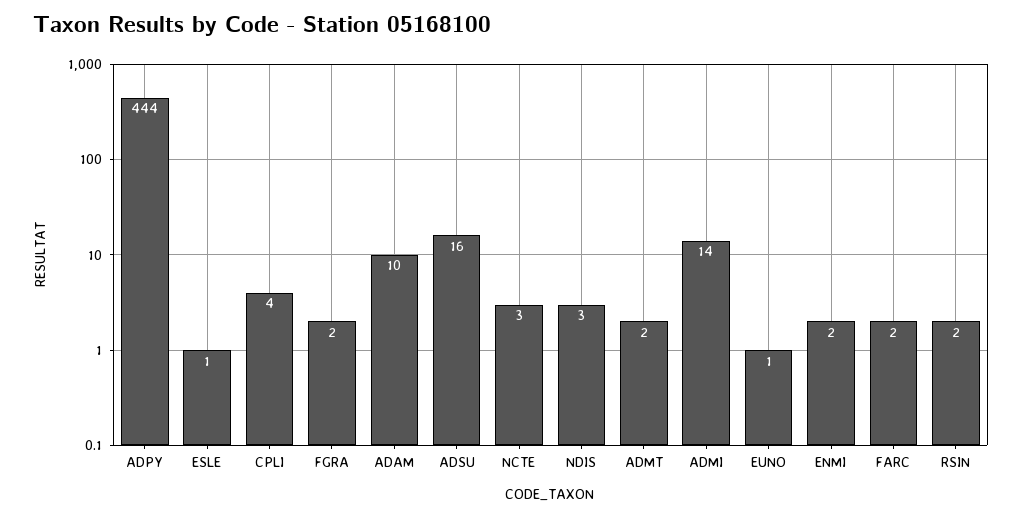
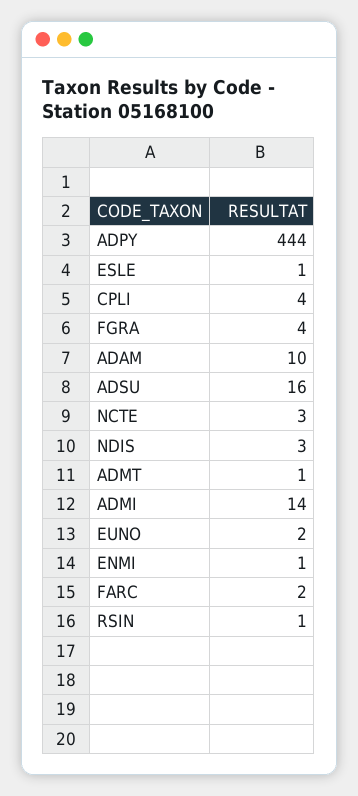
FGRA: 2 -> 4
ADMT: 2 -> 1
EUNO: 1 -> 2
ENMI: 2 -> 1
RSIN: 2 -> 1

